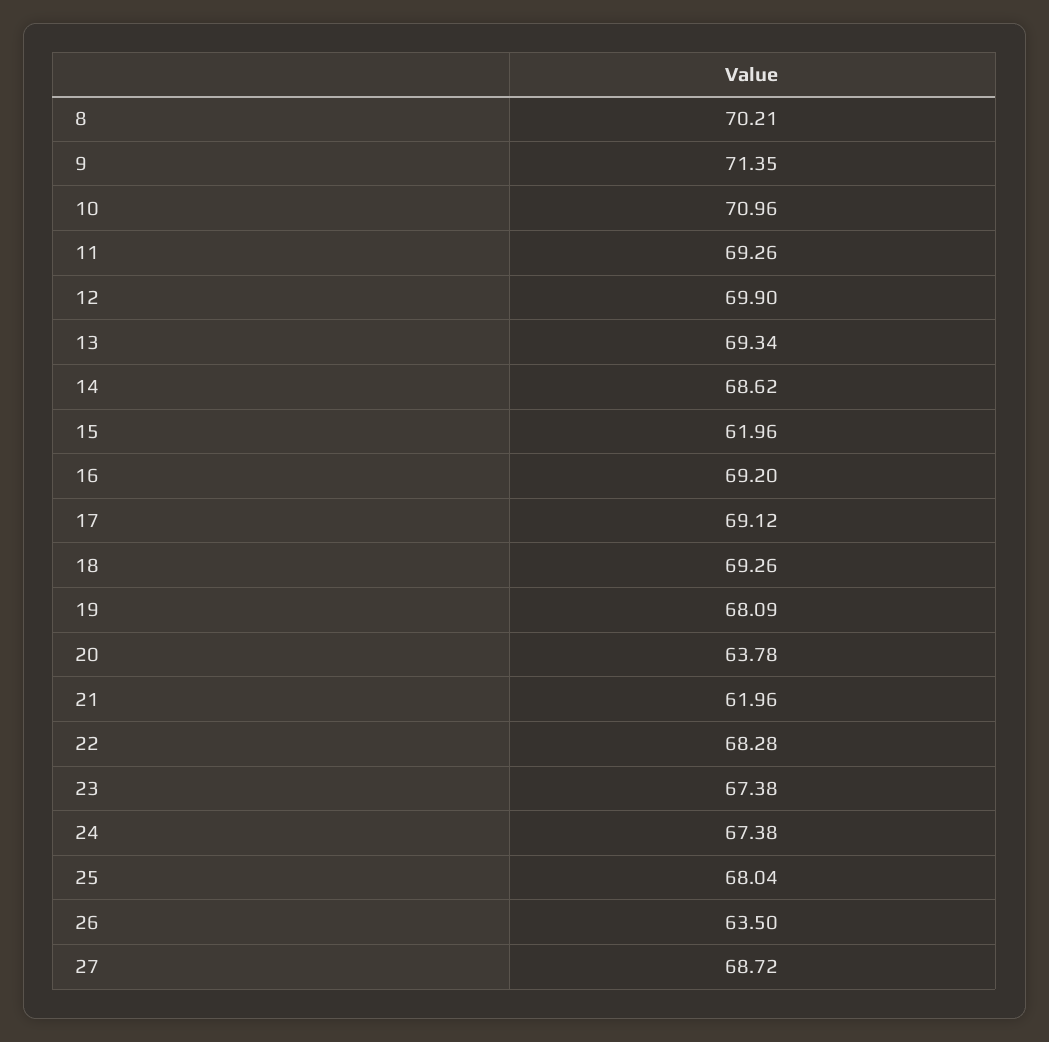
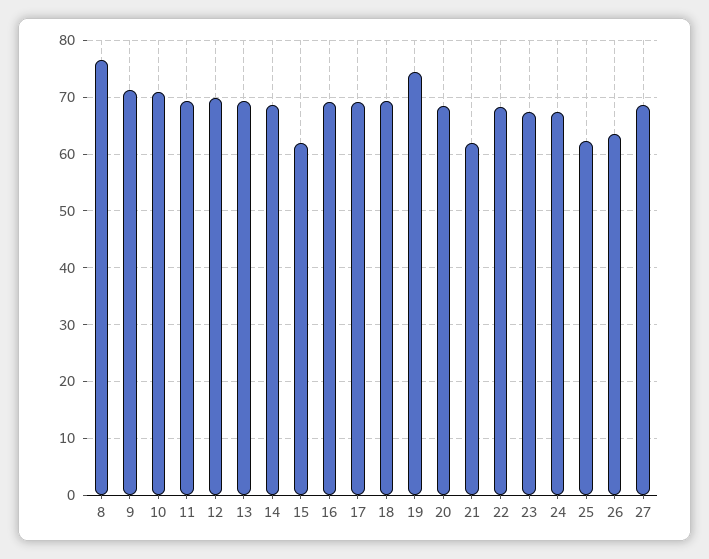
8: 70.21 -> 76
19: 68.09 -> 74
20: 63.78 -> 68
25: 68.04 -> 62

